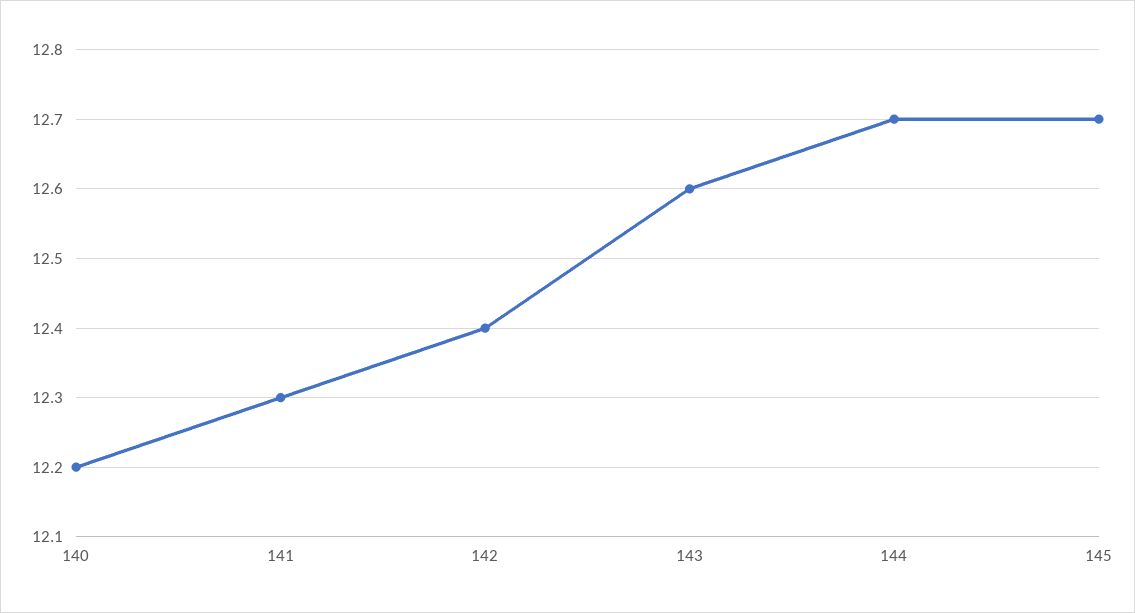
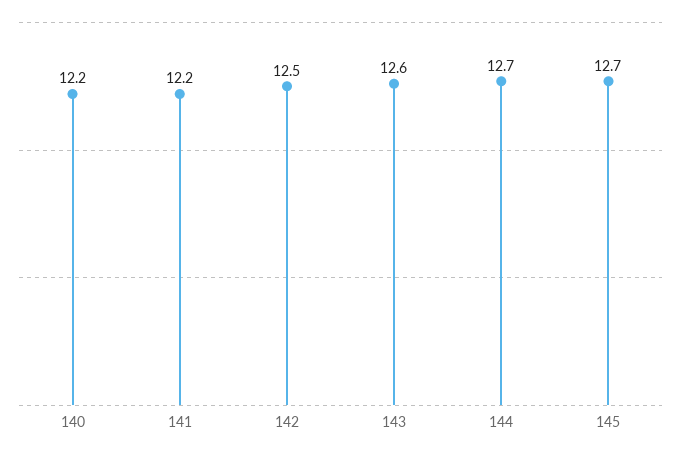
141: 12.3 -> 12.2
142: 12.4 -> 12.5

